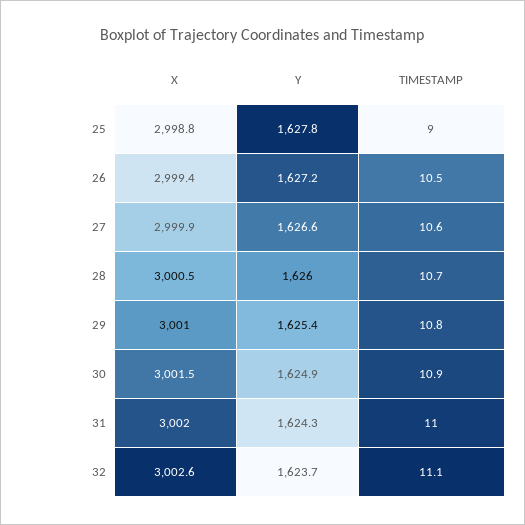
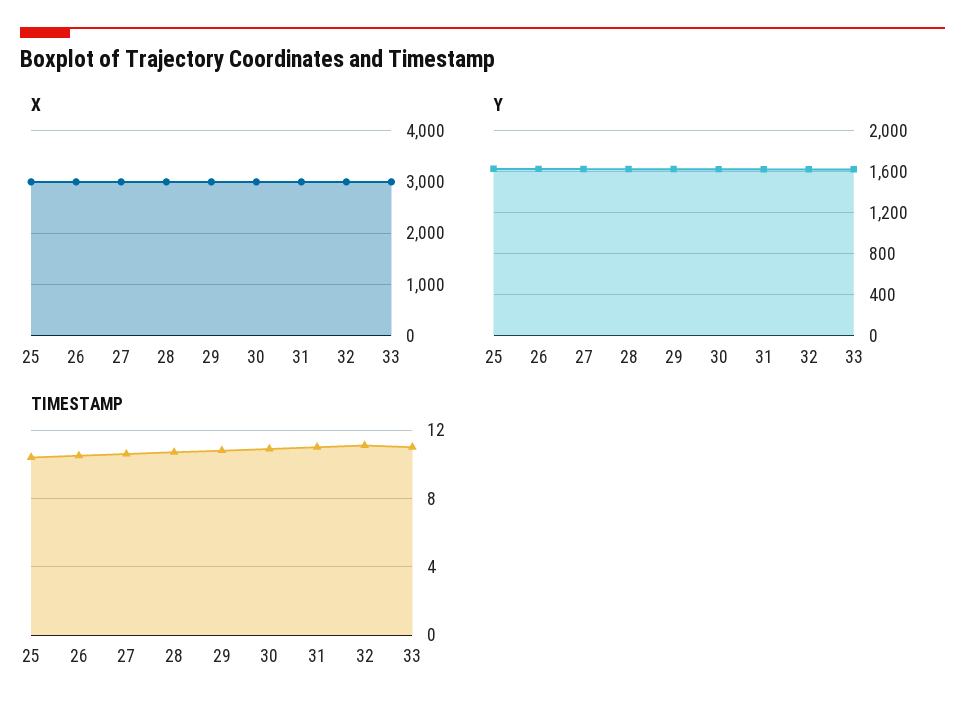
TIMESTAMP, 25: 9 -> 10.5
X, 33: none -> 3000
Y, 33: none -> 1600
TIMESTAMP, 33: none -> 11

